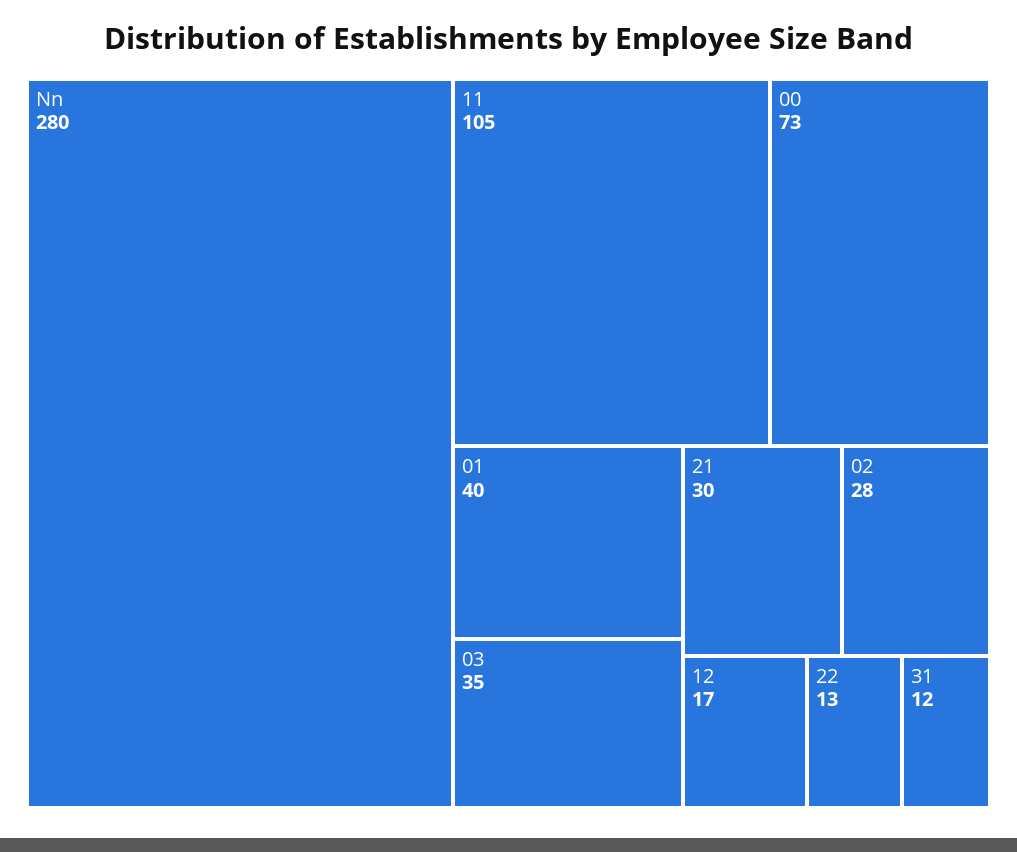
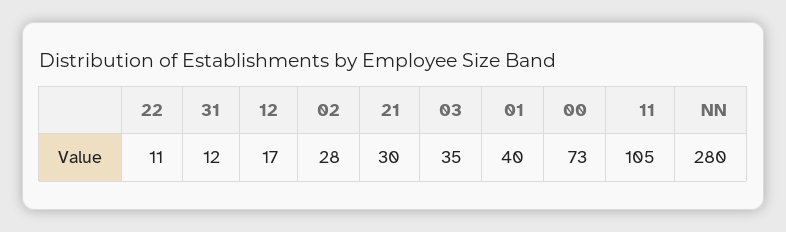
22: 13 -> 11

